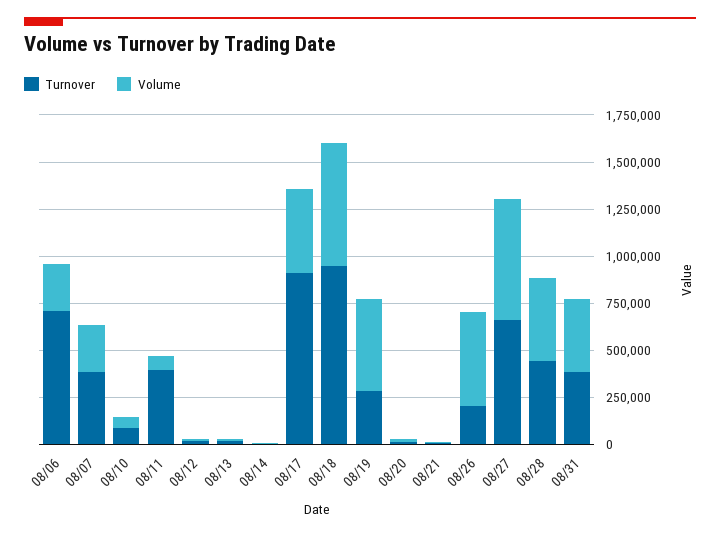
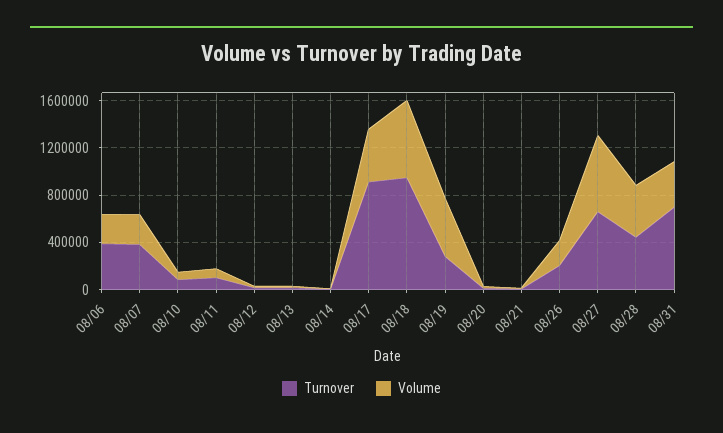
Turnover, 08/06: 700000 -> 400000
Turnover, 08/11: 400000 -> 100000
Volume, 08/26: 500000 -> 200000
Turnover, 08/31: 400000 -> 700000

